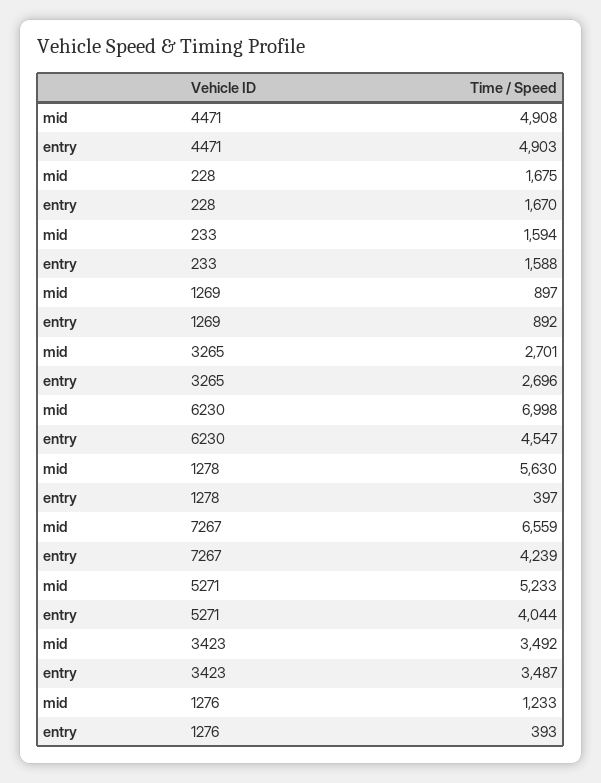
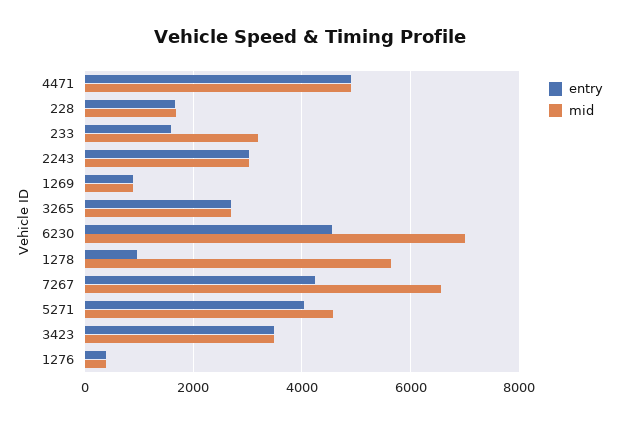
mid, 233: 1594 -> 3200
entry, 1278: 397 -> 1000
mid, 5271: 5233 -> 4600
mid, 1276: 1233 -> 400
entry, 2243: none -> 3000
mid, 2243: none -> 3000

